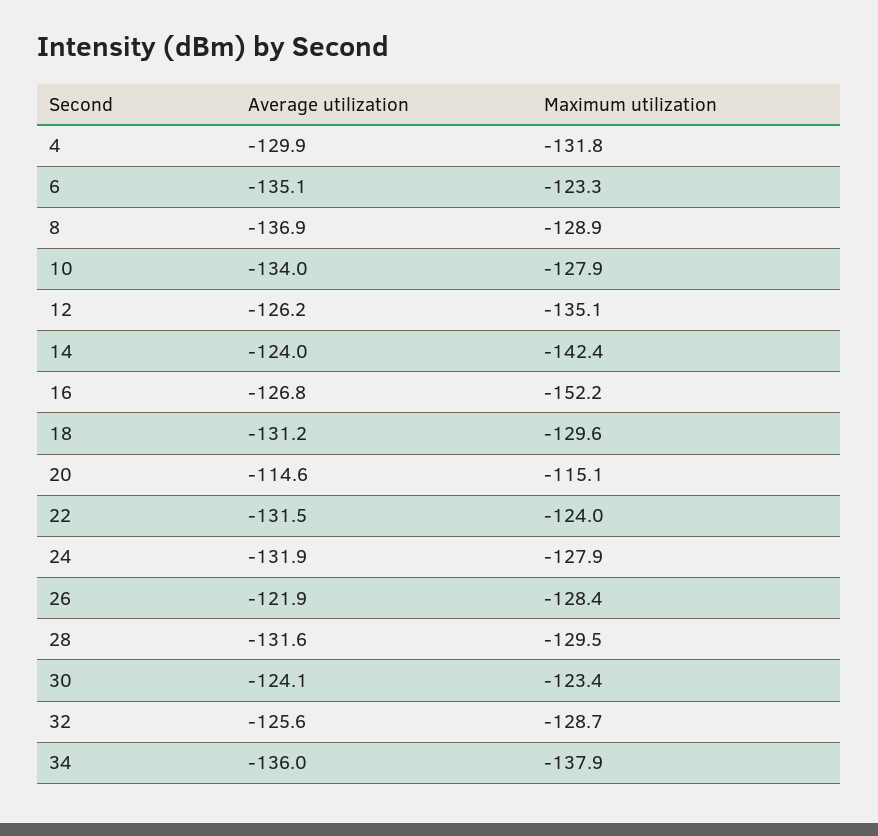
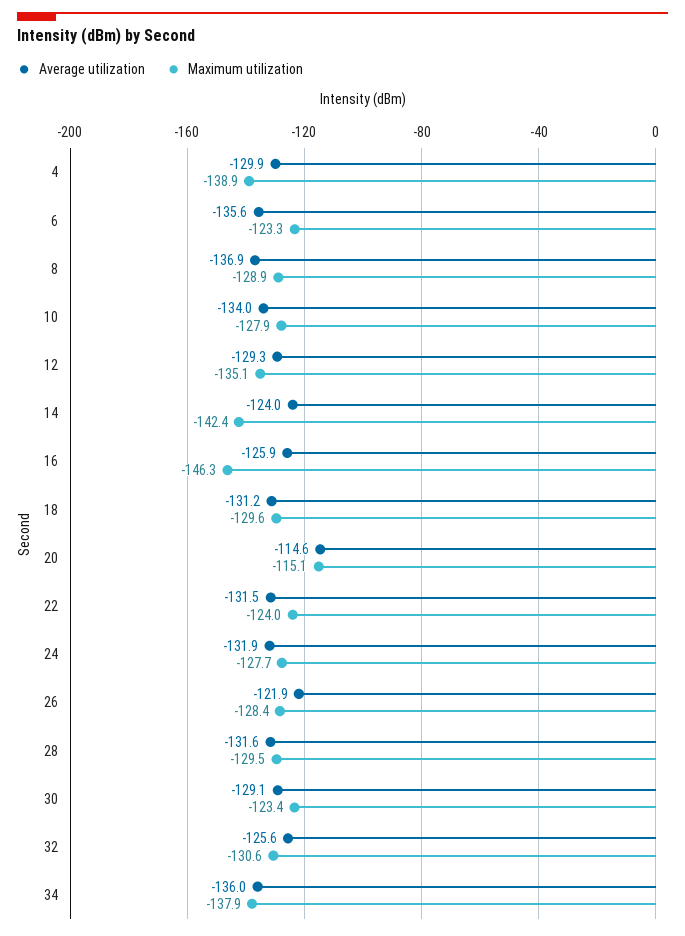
Maximum utilization, 4: -131.8 -> -138.9
Average utilization, 6: -135.1 -> -135.6
Average utilization, 12: -126.2 -> -129.3
Average utilization, 16: -126.8 -> -125.9
Maximum utilization, 16: -152.2 -> -146.3
Maximum utilization, 24: -127.9 -> -127.7
Average utilization, 30: -124.1 -> -129.1
Maximum utilization, 32: -128.7 -> -130.6

